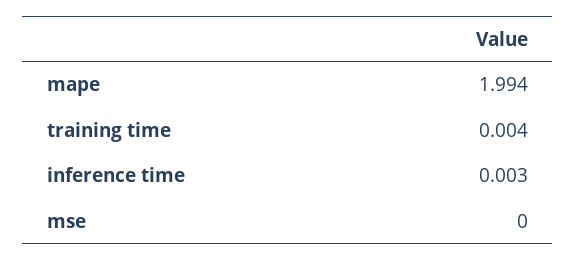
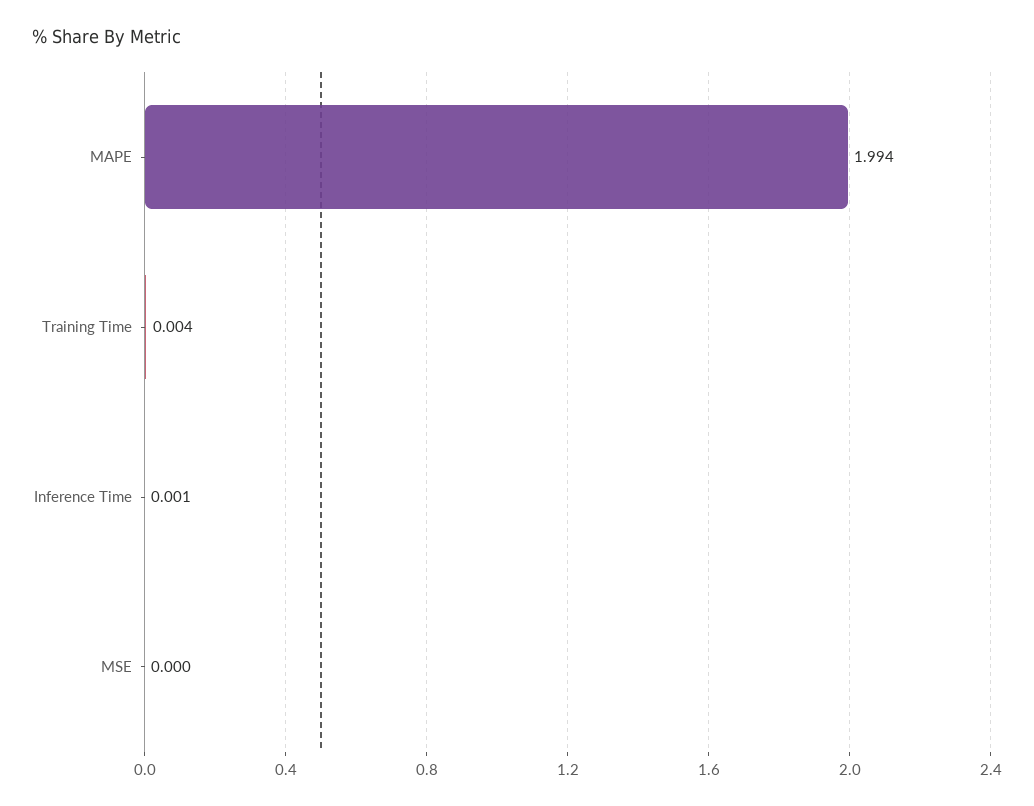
inference time: 0.003 -> 0.001

